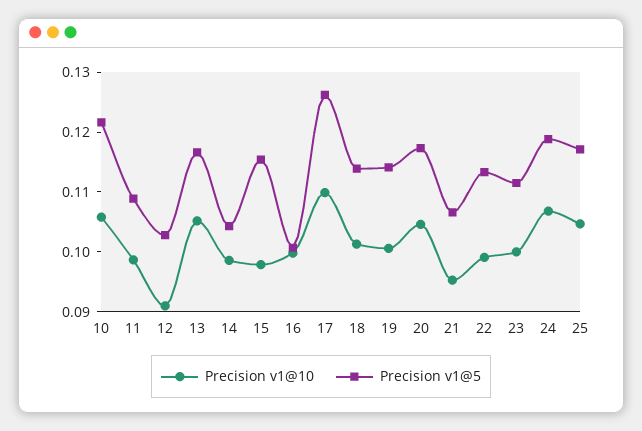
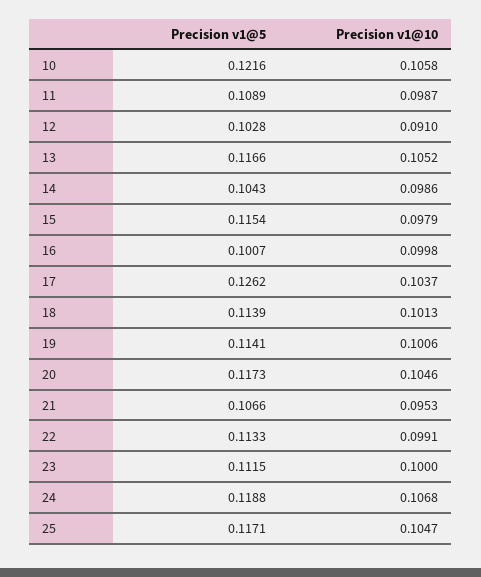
Precision v1@10, 17: 0.11 -> 0.1037

